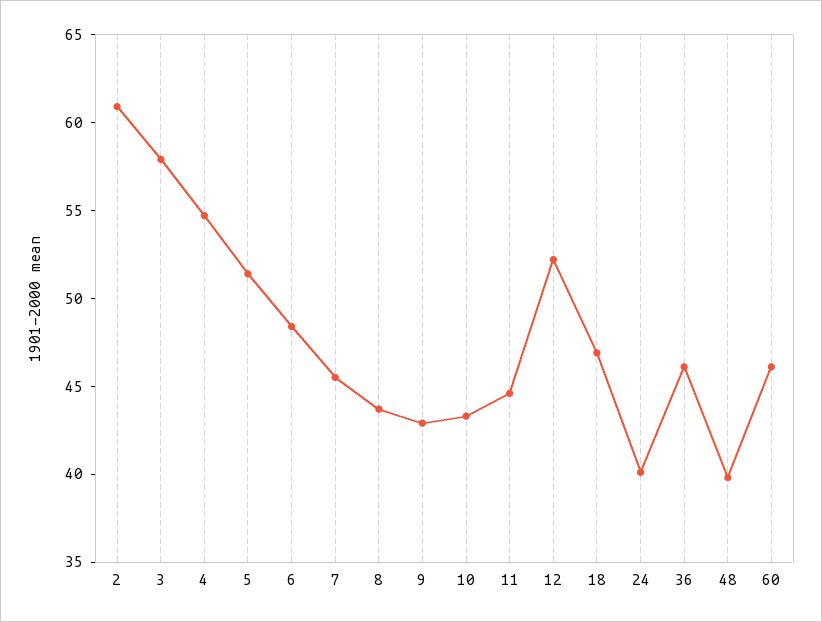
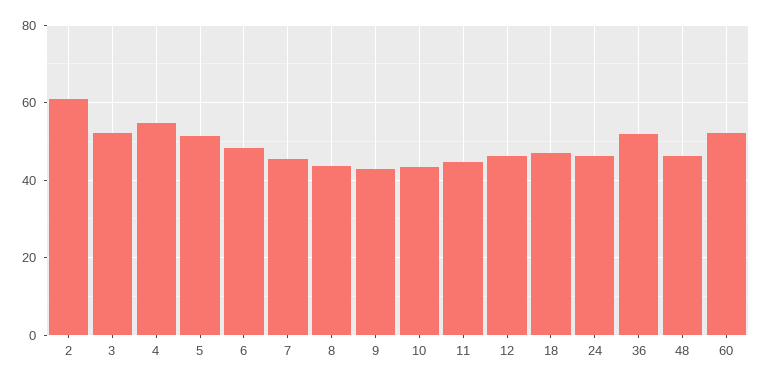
3: 58 -> 52
12: 52 -> 46
24: 40 -> 46
36: 46 -> 52
48: 40 -> 46
60: 46 -> 52

